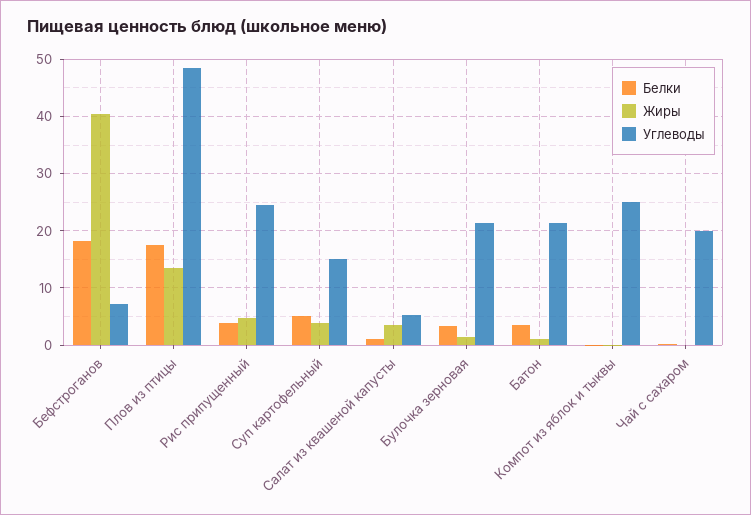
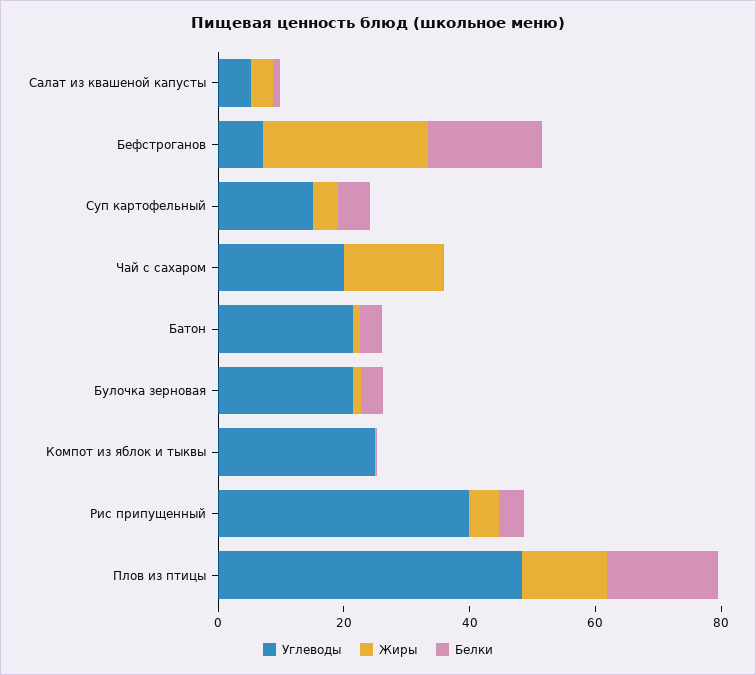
Жиры, Бефстроганов: 40 -> 25
Углеводы, Рис припущенный: 24 -> 40
Жиры, Чай с сахаром: 0 -> 15

